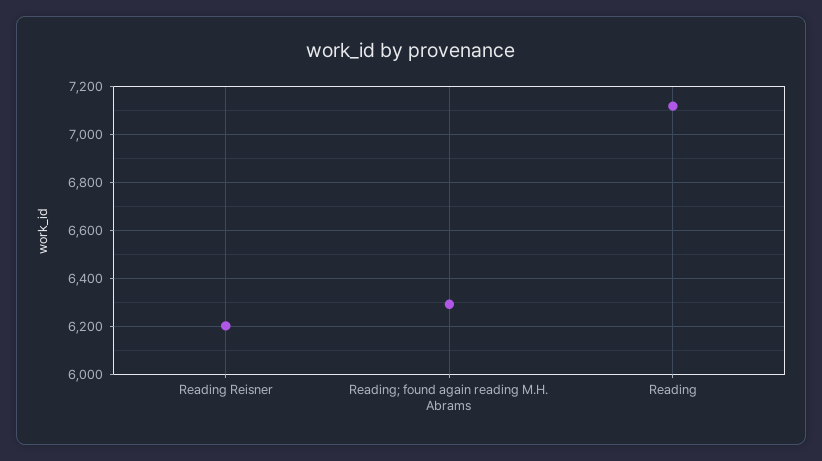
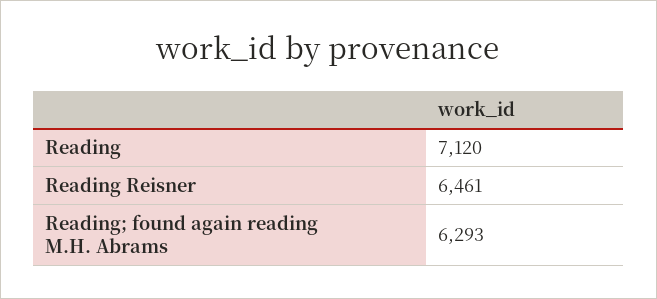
Reading Reisner: 6200 -> 6461

